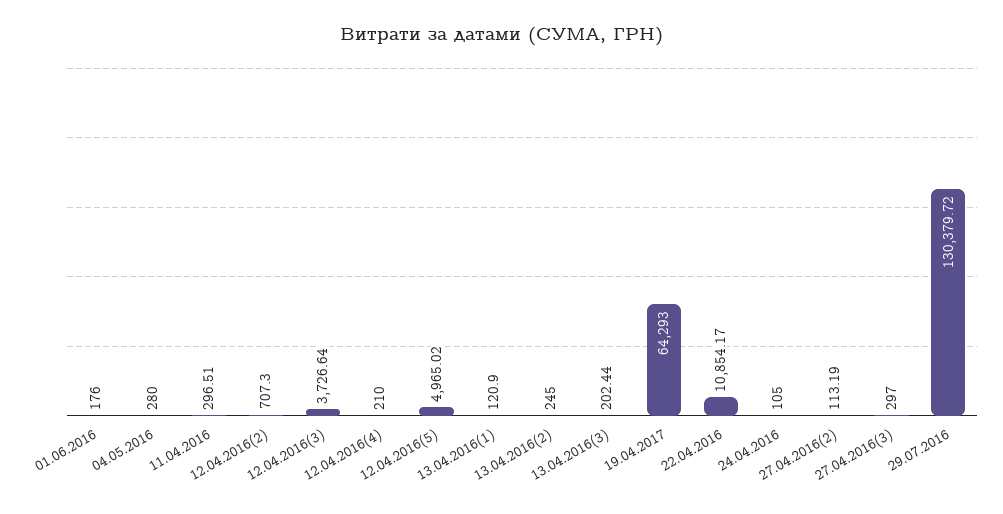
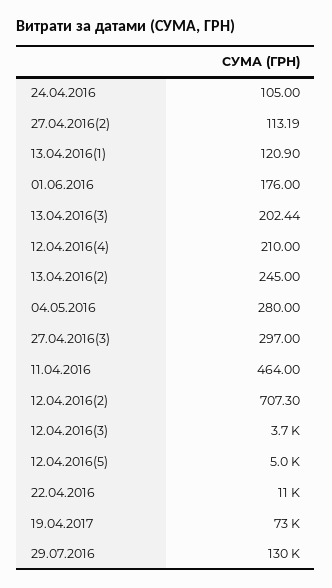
11.04.2016: 296.51 -> 464
19.04.2017: 64293 -> 73000

